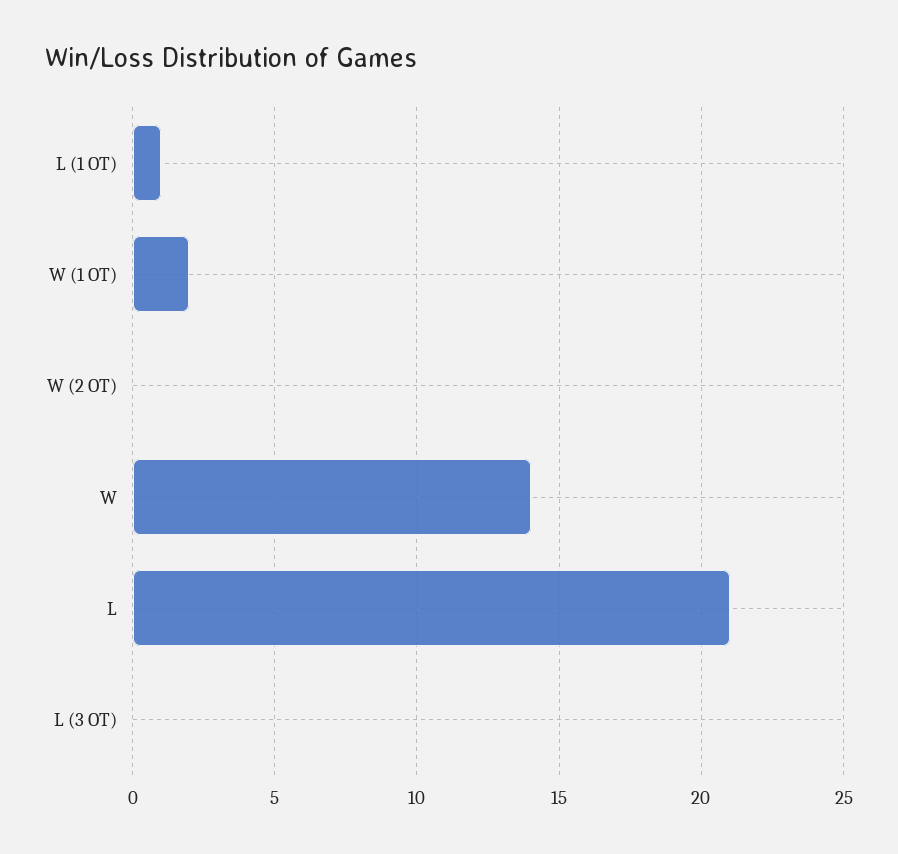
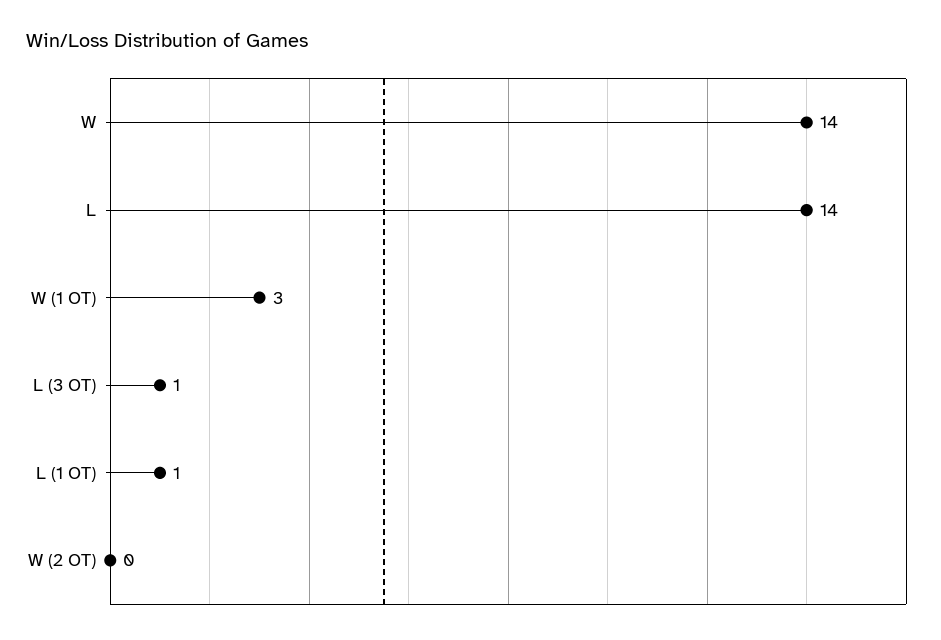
W (1 OT): 2 -> 3
L: 21 -> 14
L (3 OT): 0 -> 1

